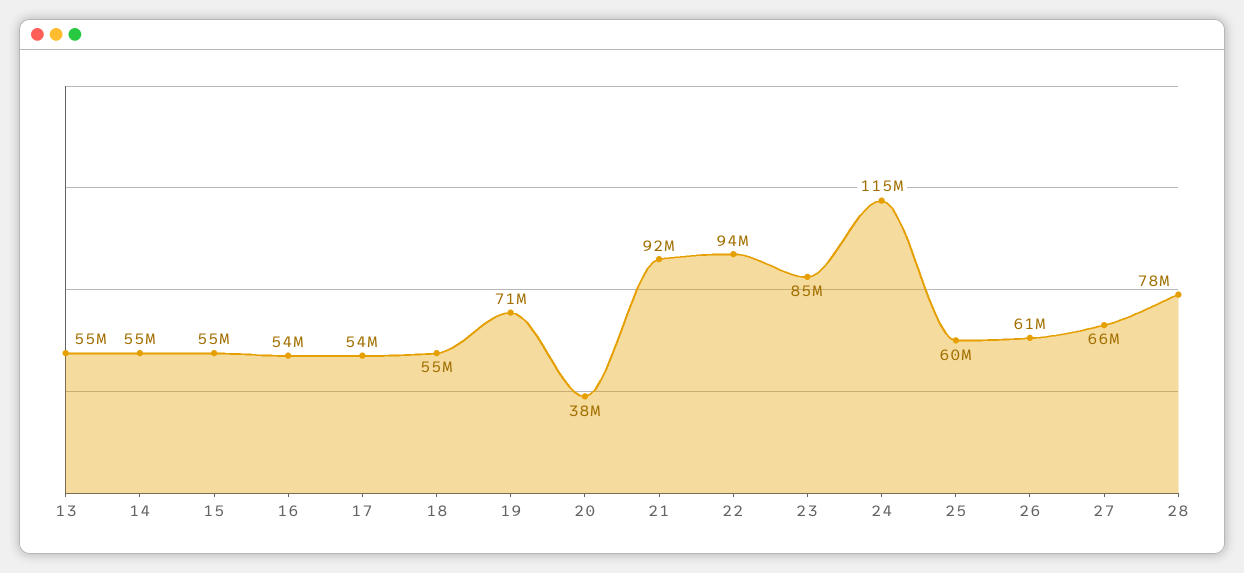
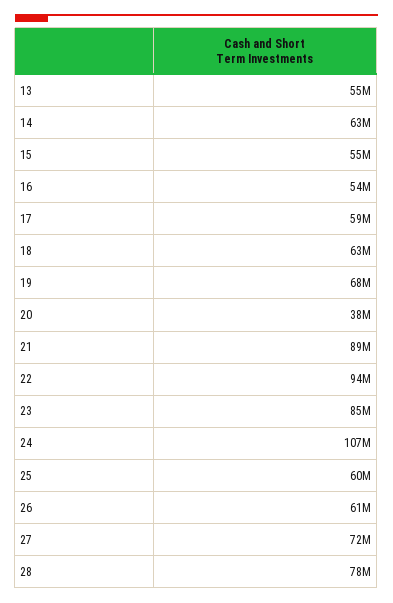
14: 55000000 -> 63000000
17: 54000000 -> 59000000
18: 55000000 -> 63000000
19: 71000000 -> 68000000
21: 92000000 -> 89000000
24: 115000000 -> 107000000
27: 66000000 -> 72000000

